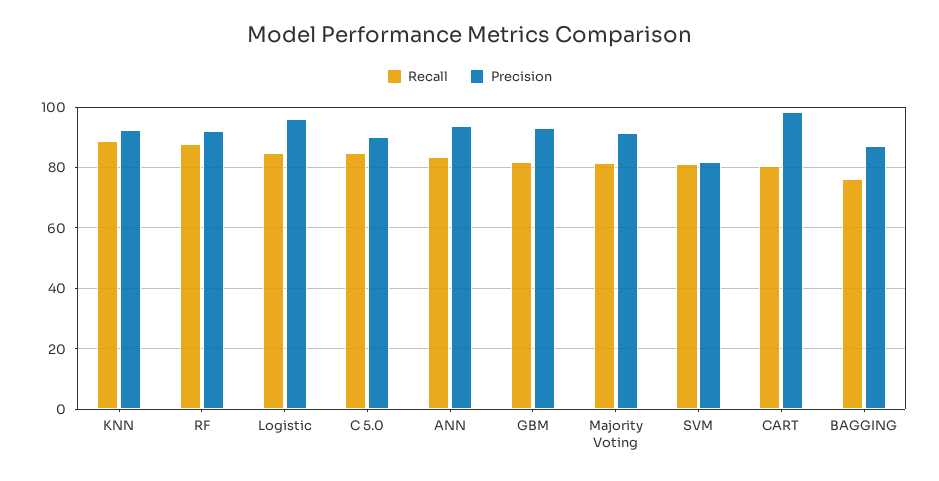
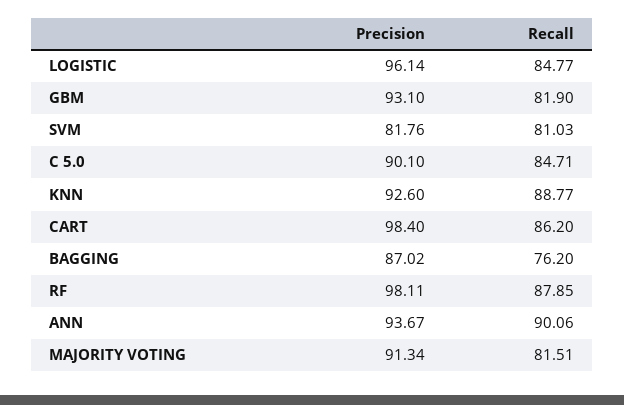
Precision, RF: 92 -> 98.11
Recall, ANN: 84 -> 90.06
Recall, CART: 80 -> 86.2

